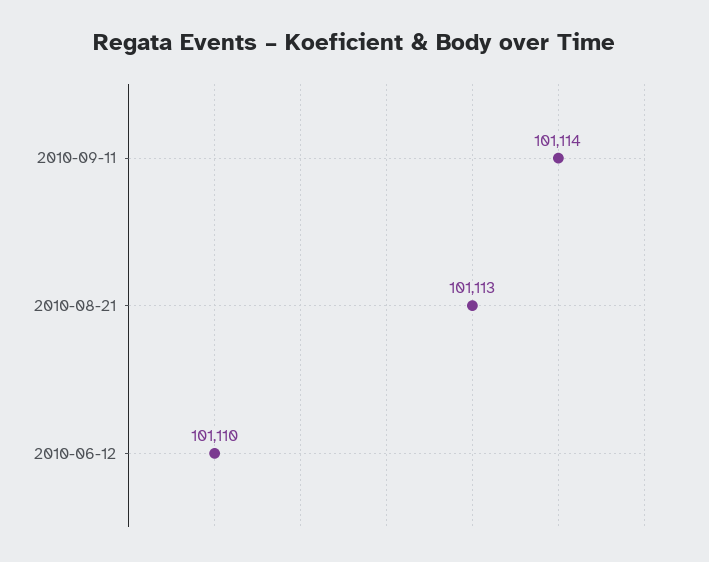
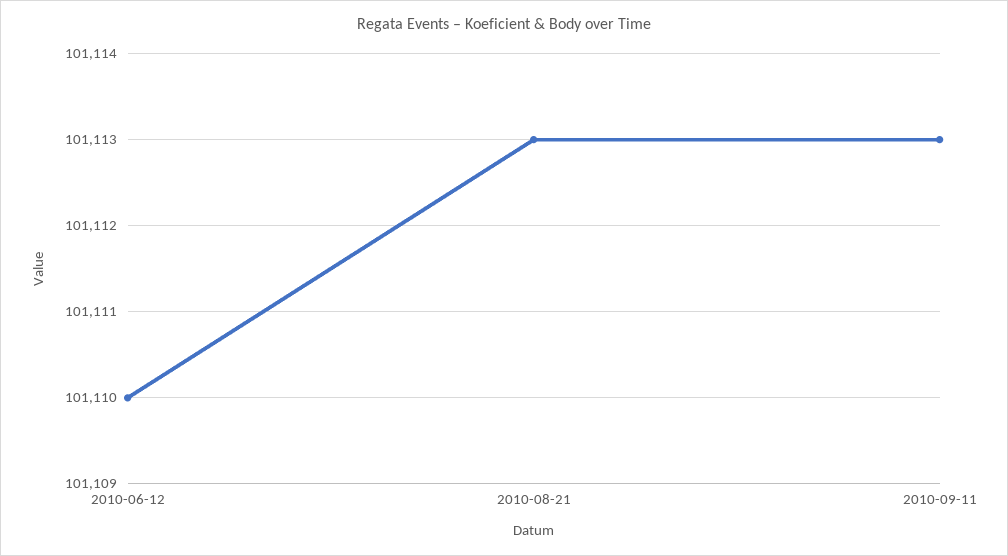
2010-09-11: 101114 -> 101113

